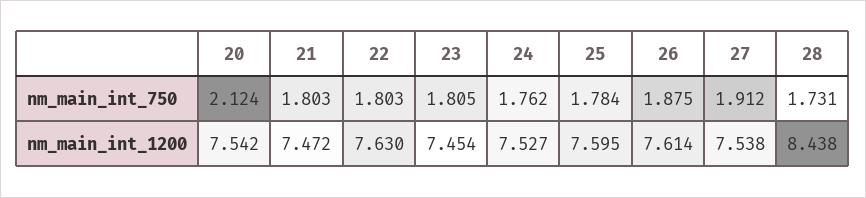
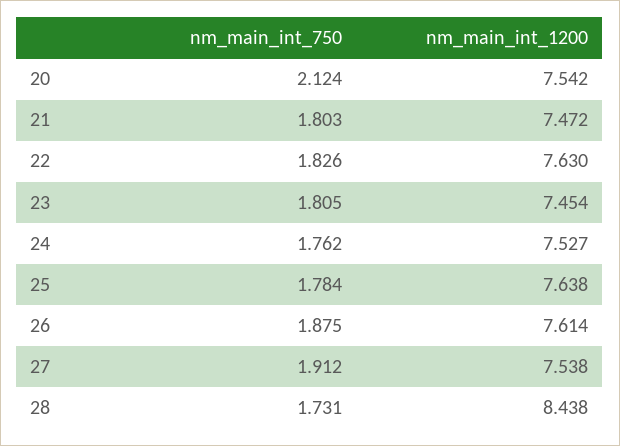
22, nm_main_int_750: 1.803 -> 1.826
25, nm_main_int_1200: 7.595 -> 7.638

